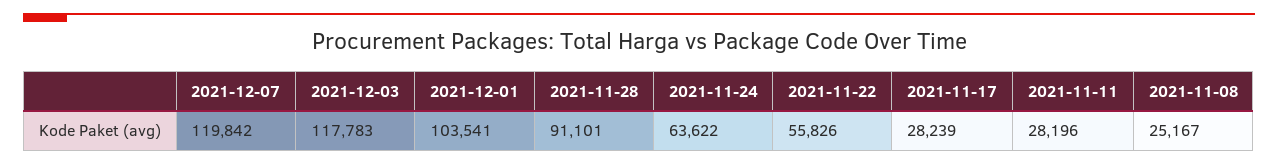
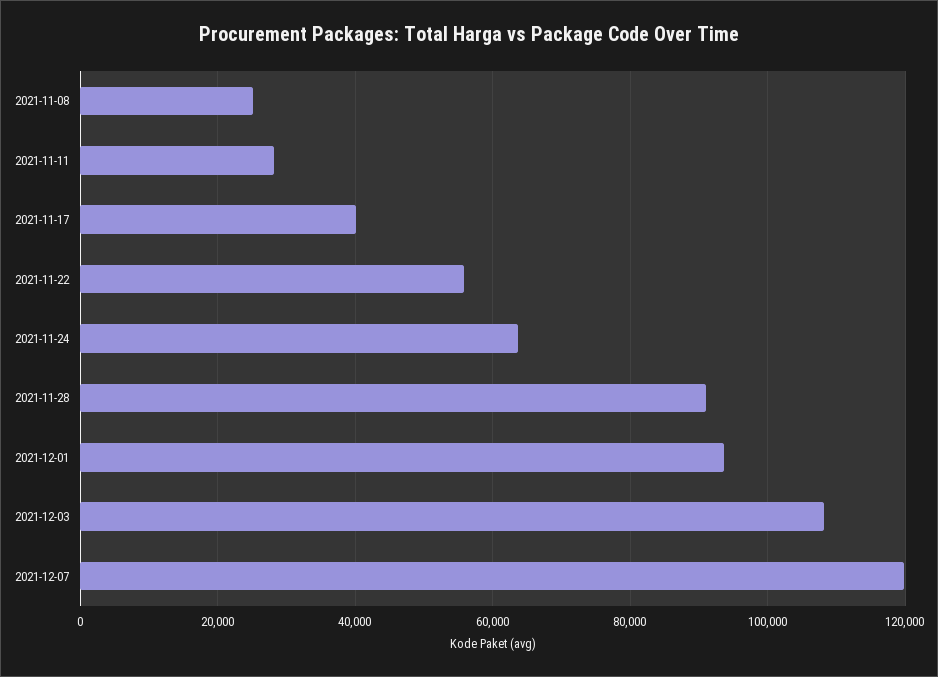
2021-12-03: 117783 -> 108000
2021-12-01: 103541 -> 94000
2021-11-17: 28239 -> 40000

